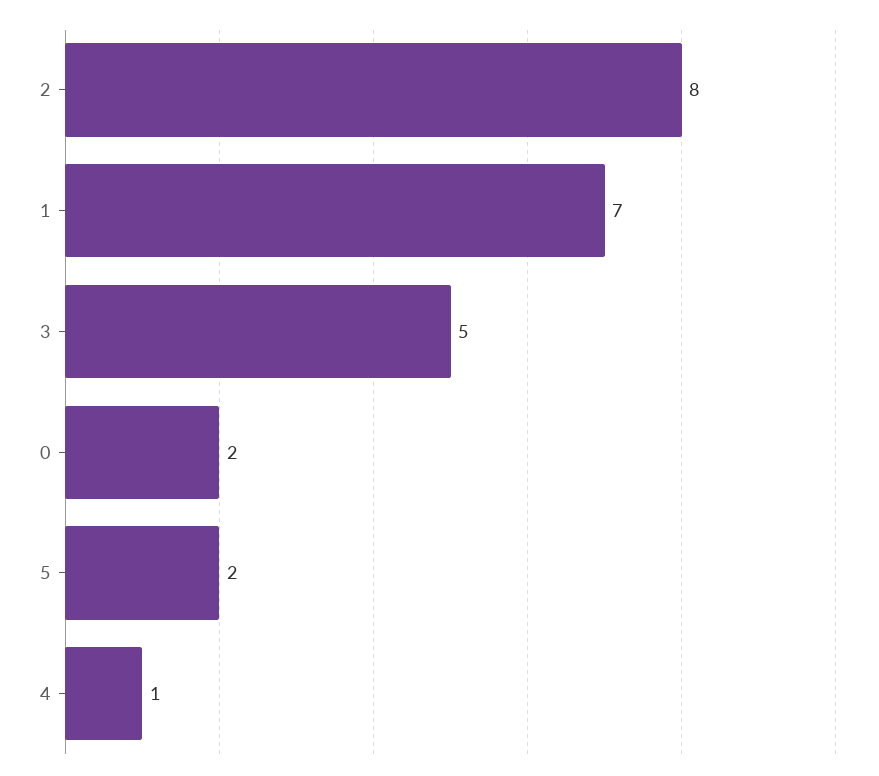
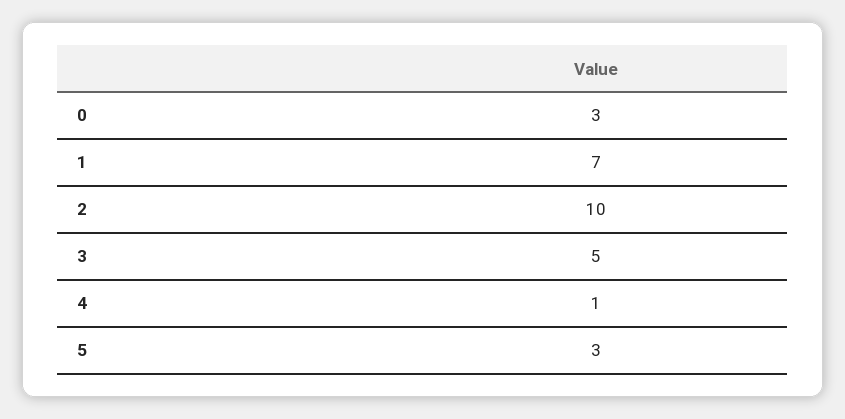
2: 8 -> 10
0: 2 -> 3
5: 2 -> 3

